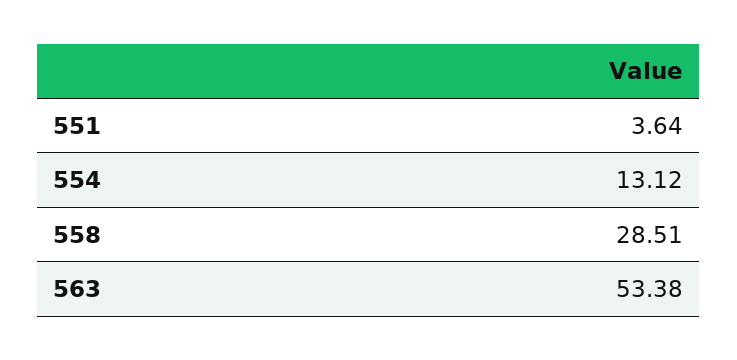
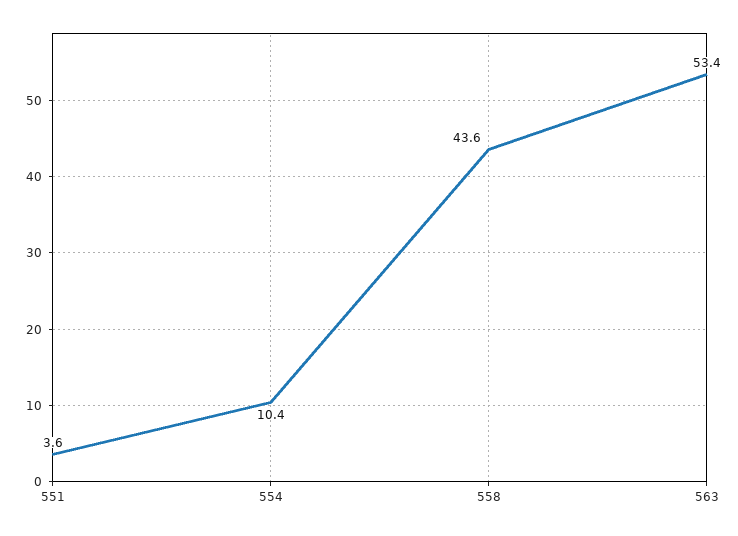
554: 13.12 -> 10.4
558: 28.51 -> 43.6

